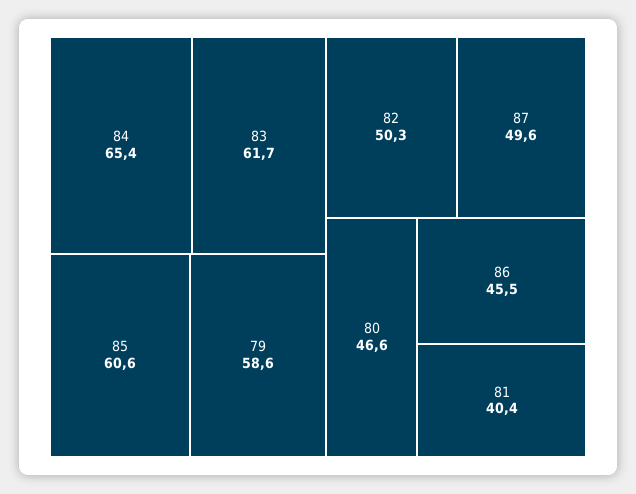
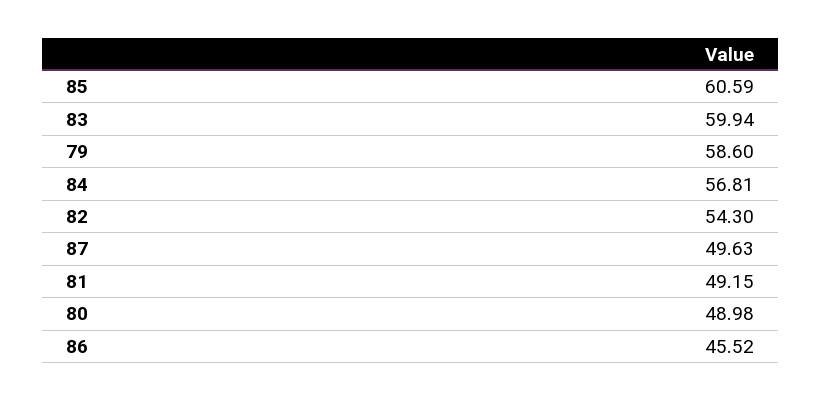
84: 65.4 -> 56.81
83: 61.7 -> 59.94
82: 50.3 -> 54.3
80: 46.6 -> 48.98
81: 40.4 -> 49.15

